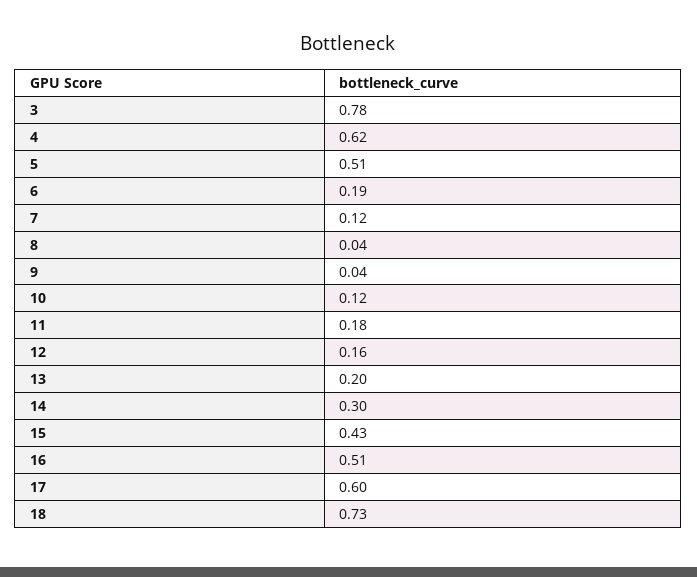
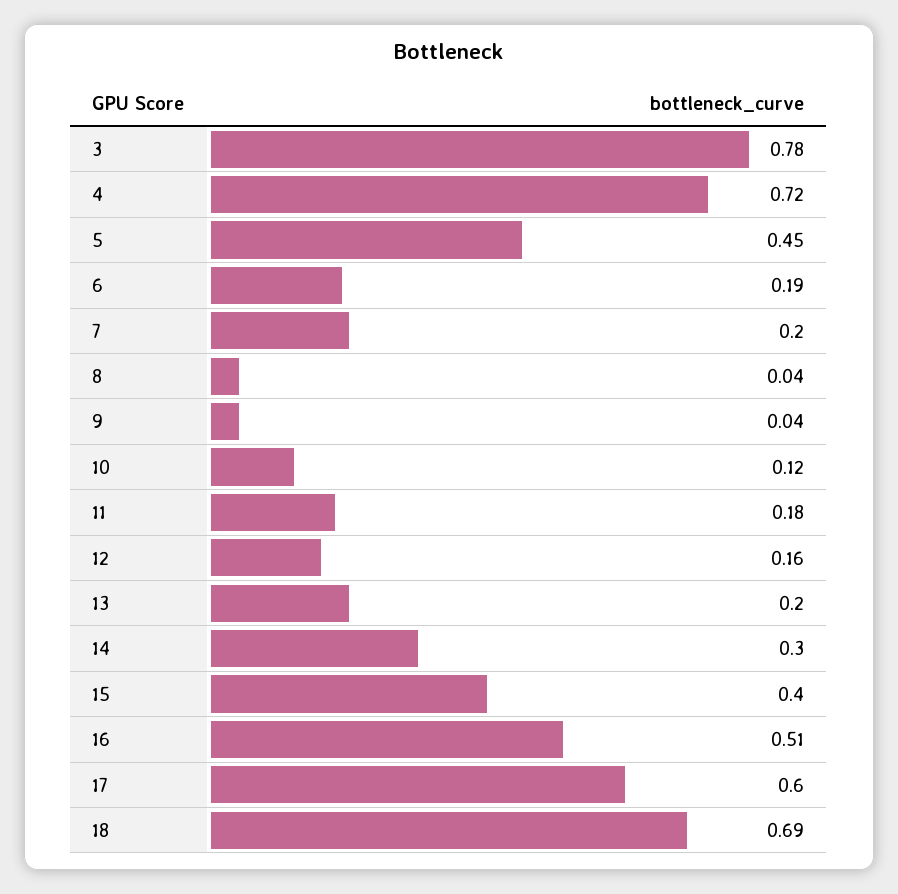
4: 0.62 -> 0.72
5: 0.51 -> 0.45
7: 0.12 -> 0.2
15: 0.43 -> 0.4
18: 0.73 -> 0.69

